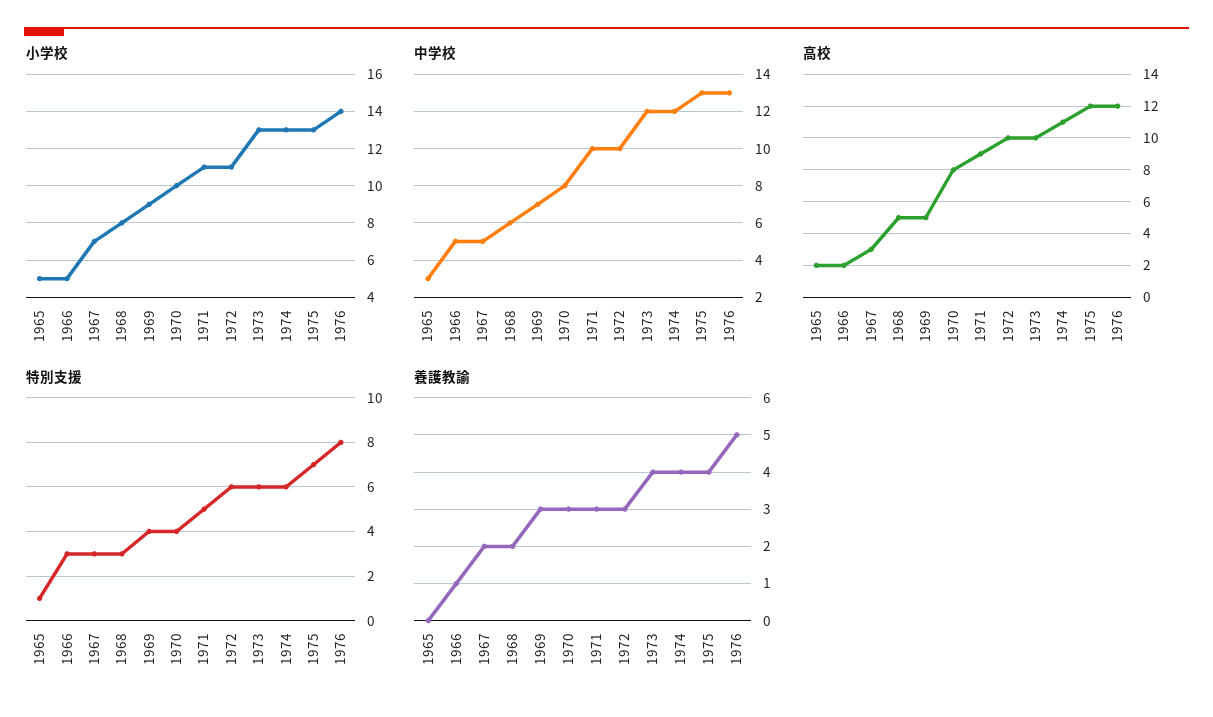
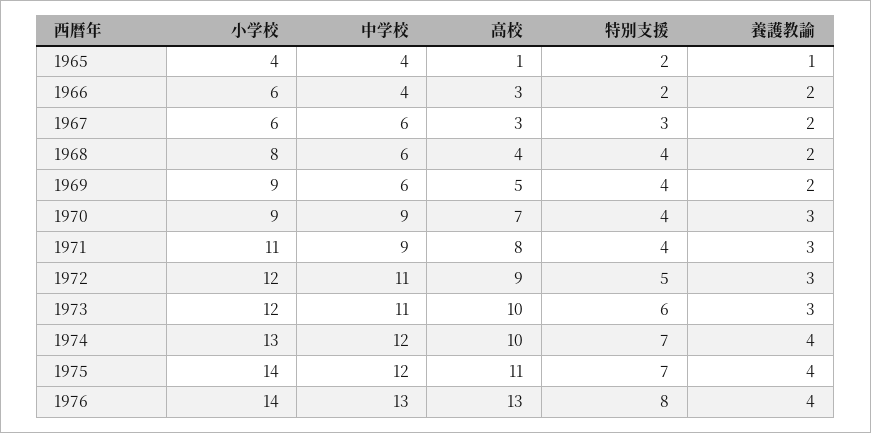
小学校, 1965: 5 -> 4
小学校, 1966: 5 -> 6
小学校, 1967: 7 -> 6
小学校, 1970: 10 -> 9
小学校, 1972: 11 -> 12
小学校, 1973: 13 -> 12
小学校, 1975: 13 -> 14
中学校, 1965: 3 -> 4
中学校, 1966: 5 -> 4
中学校, 1967: 5 -> 6
中学校, 1969: 7 -> 6
中学校, 1970: 8 -> 9
中学校, 1971: 10 -> 9
中学校, 1972: 10 -> 11
中学校, 1973: 12 -> 11
中学校, 1975: 13 -> 12
高校, 1965: 2 -> 1
高校, 1966: 2 -> 3
高校, 1968: 5 -> 4
高校, 1970: 8 -> 7
高校, 1971: 9 -> 8
高校, 1972: 10 -> 9
高校, 1974: 11 -> 10
高校, 1975: 12 -> 11
高校, 1976: 12 -> 13
特別支援, 1965: 1 -> 2
特別支援, 1966: 3 -> 2
特別支援, 1968: 3 -> 4
特別支援, 1971: 5 -> 4
特別支援, 1972: 6 -> 5
特別支援, 1974: 6 -> 7
養護教諭, 1965: 0 -> 1
養護教諭, 1966: 1 -> 2
養護教諭, 1969: 3 -> 2
養護教諭, 1973: 4 -> 3
養護教諭, 1976: 5 -> 4

